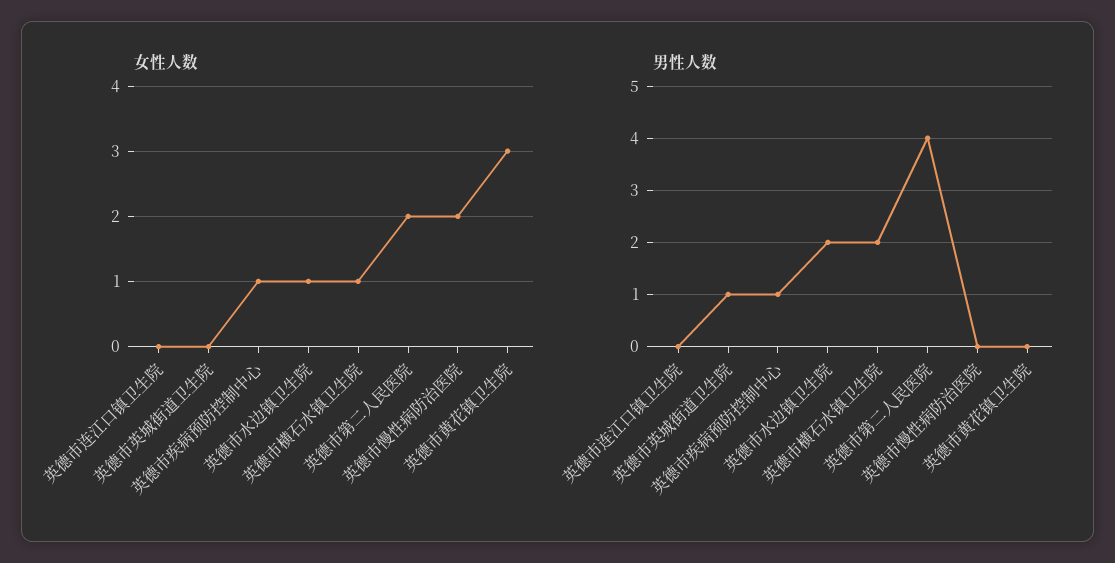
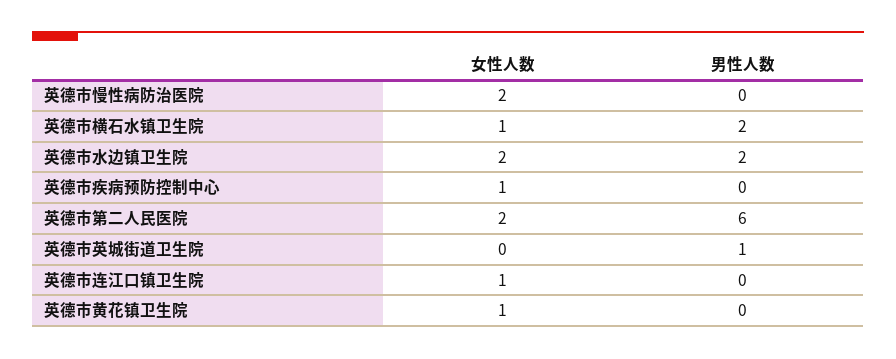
女性人数, 英德市连江口镇卫生院: 0 -> 1
女性人数, 英德市水边镇卫生院: 1 -> 2
女性人数, 英德市黄花镇卫生院: 3 -> 1
男性人数, 英德市疾病预防控制中心: 1 -> 0
男性人数, 英德市第二人民医院: 4 -> 6

